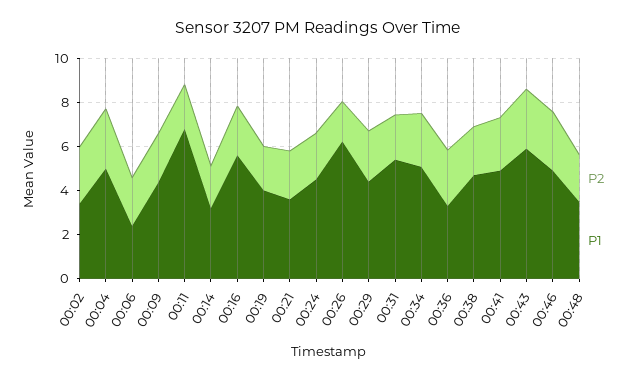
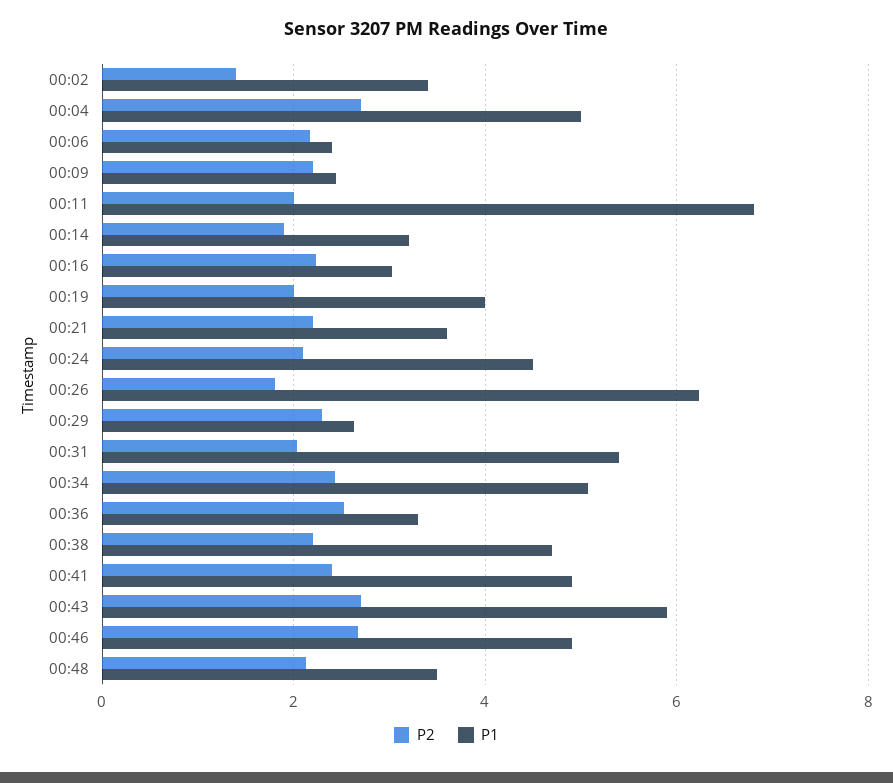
P2, 00:02: 2.5 -> 1.4
P1, 00:09: 4.5 -> 2.4
P1, 00:16: 5.5 -> 3
P1, 00:29: 4.5 -> 2.6

